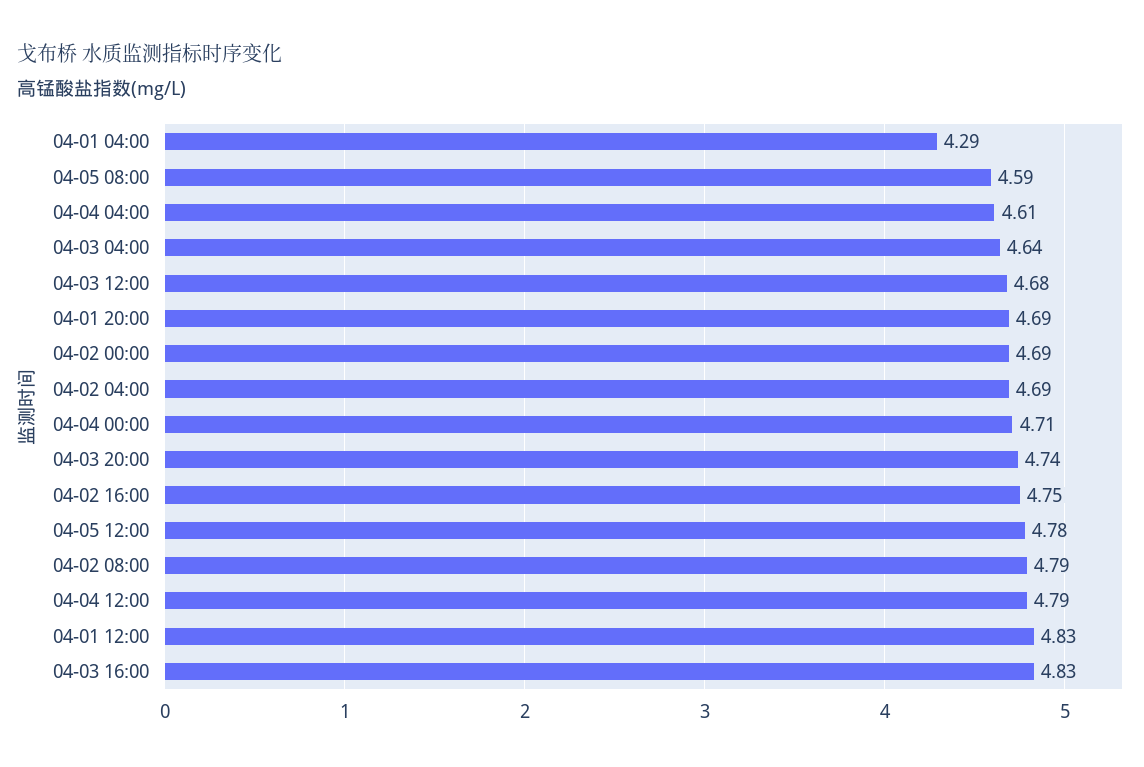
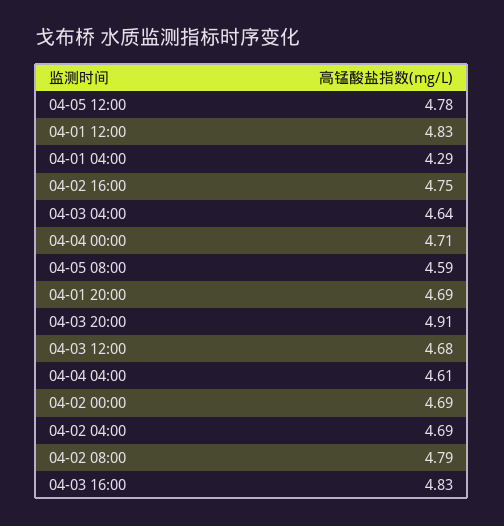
04-03 20:00: 4.74 -> 4.91
04-04 12:00: 4.79 -> none

